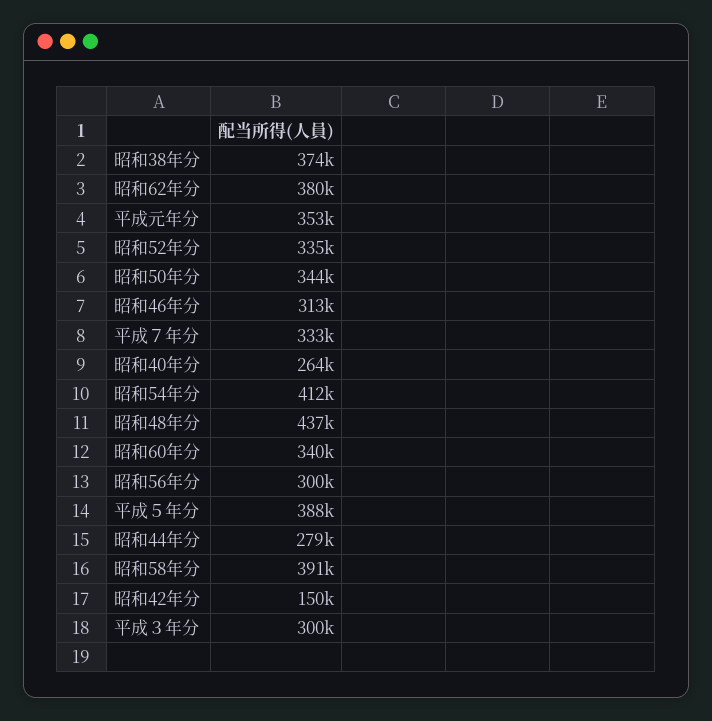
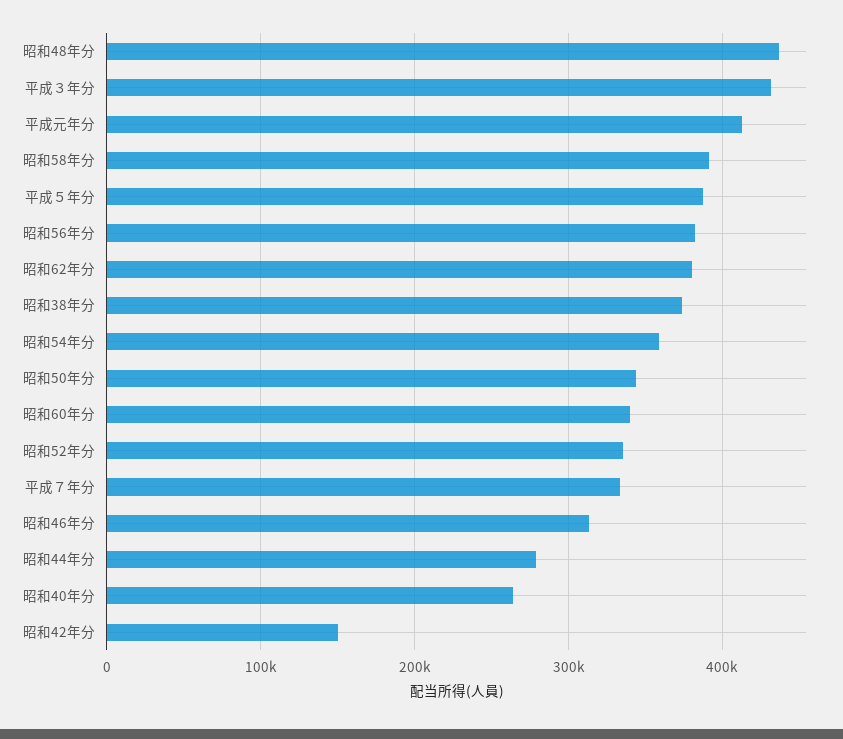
平成元年分: 353000 -> 410000
昭和54年分: 412000 -> 360000
昭和56年分: 300000 -> 380000
平成３年分: 300000 -> 430000

